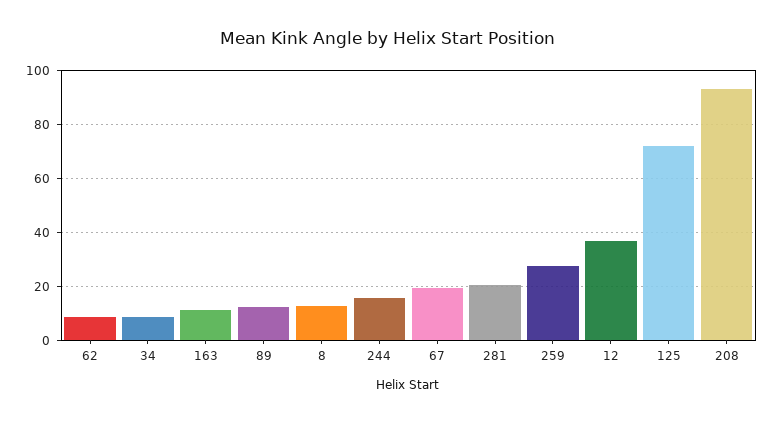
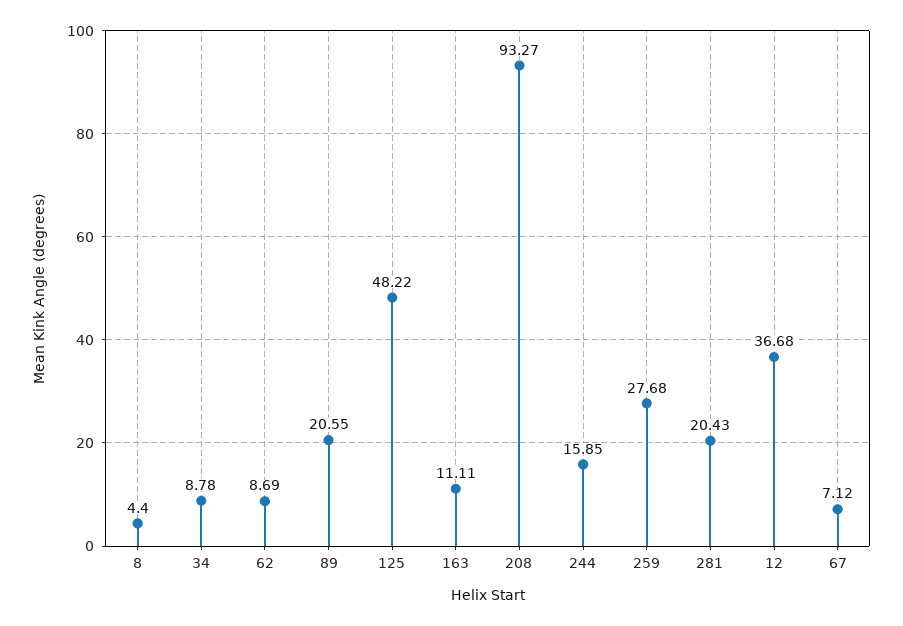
89: 12.5 -> 20.55
8: 12.5 -> 4.4
67: 20 -> 7.12
125: 72.5 -> 48.22

